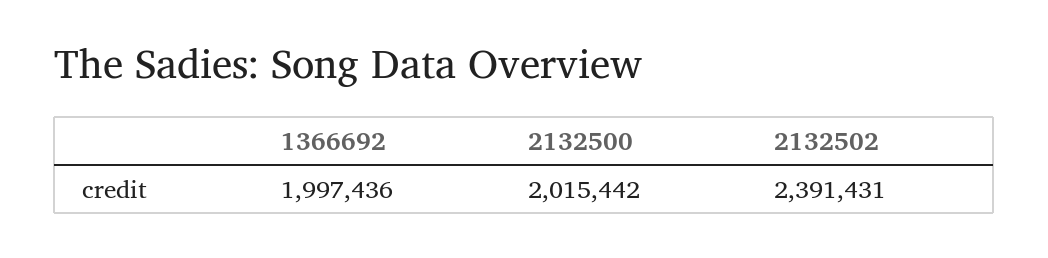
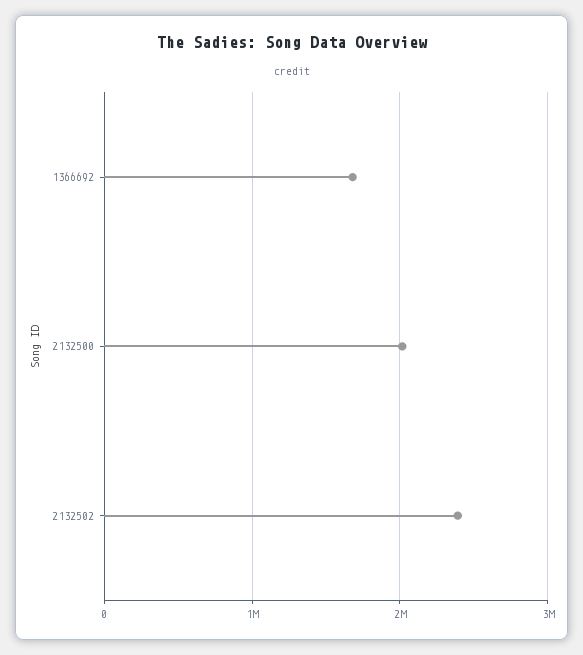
1366692: 1997436 -> 1700000

